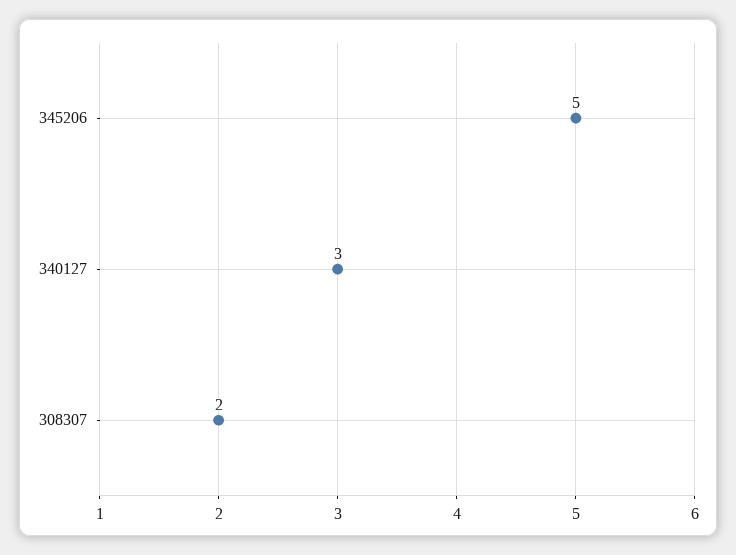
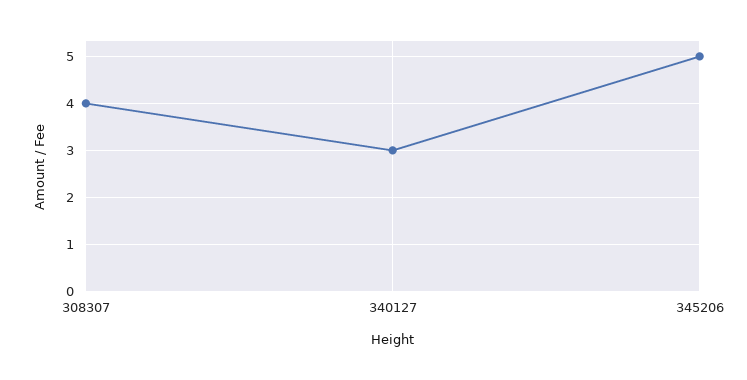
308307: 2 -> 4

